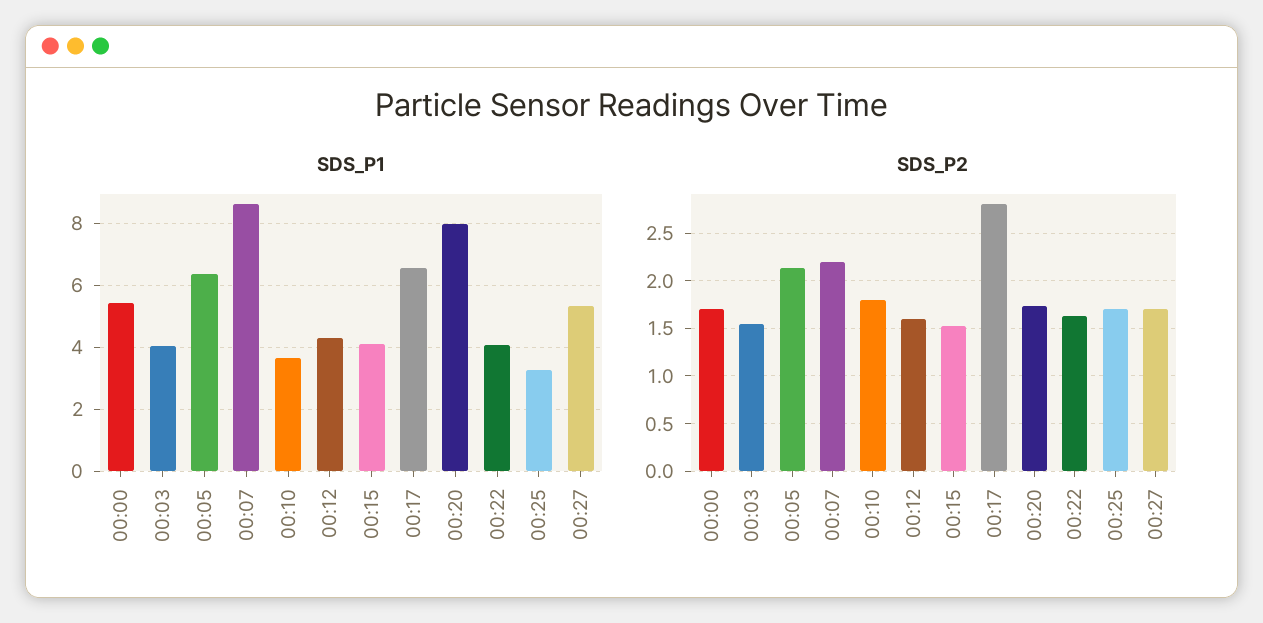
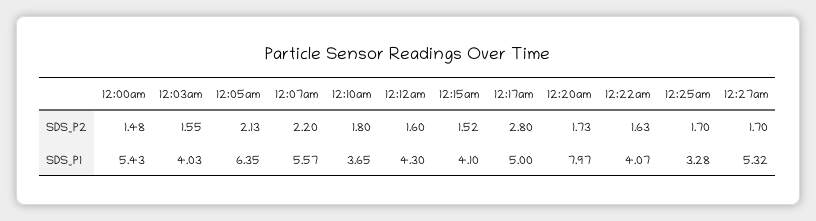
SDS_P1, 00:07: 8.6 -> 5.57
SDS_P1, 00:17: 6.6 -> 5
SDS_P2, 00:00: 1.7 -> 1.48

